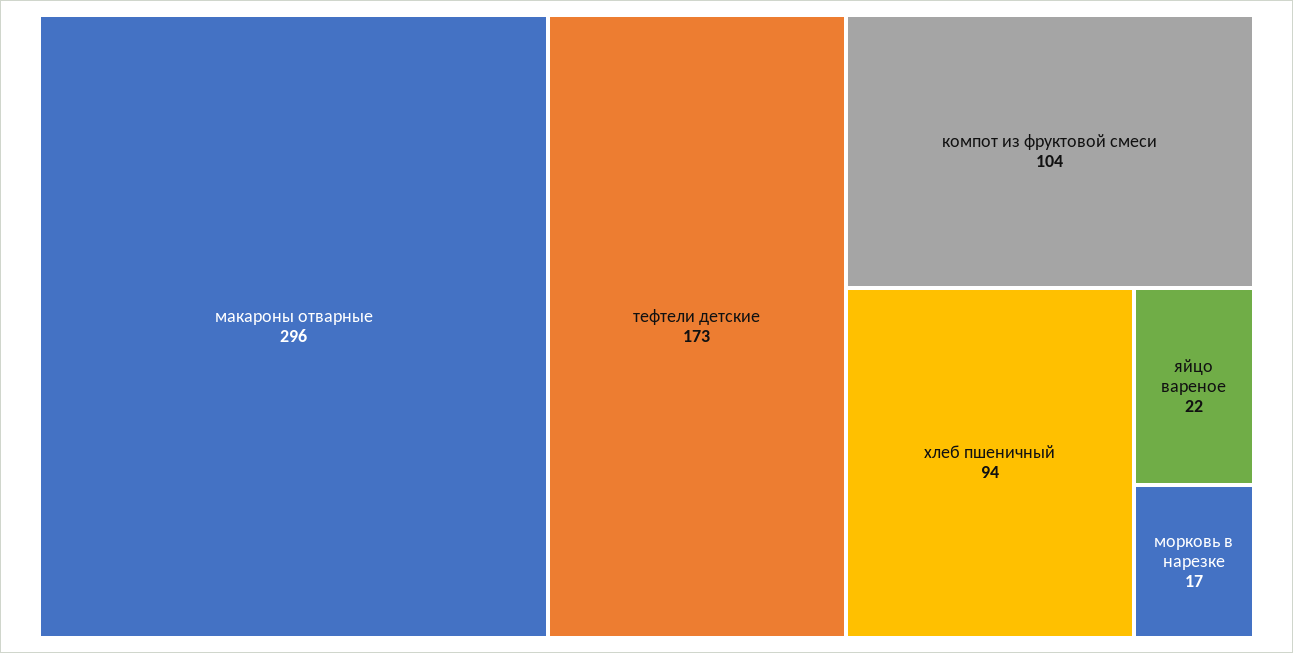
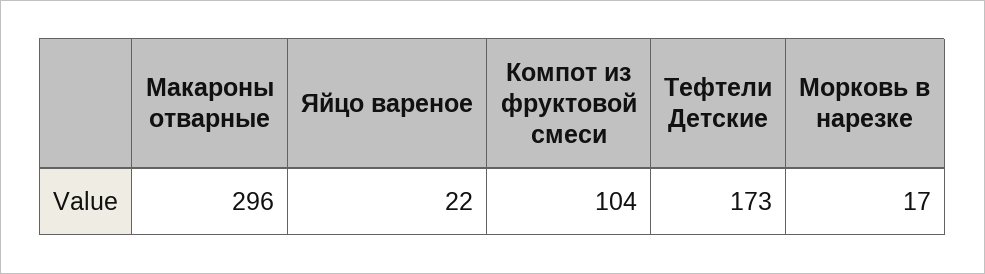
хлеб пшеничный: 94 -> none

